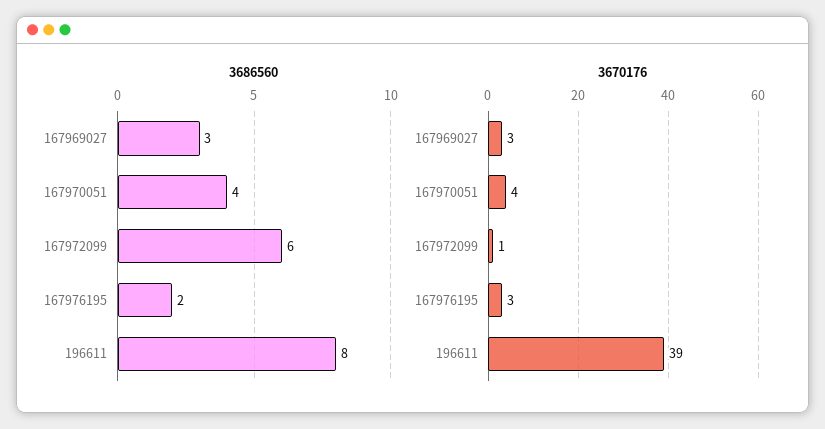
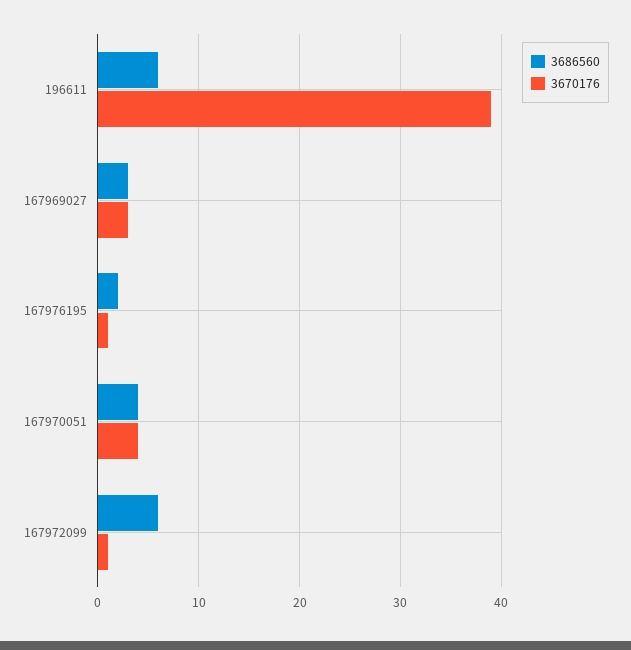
3686560, 196611: 8 -> 6
3670176, 167976195: 3 -> 1

